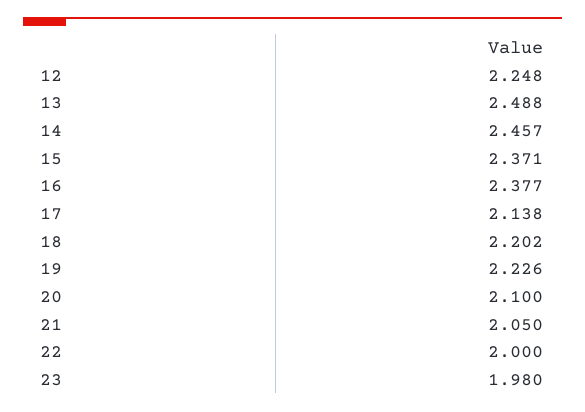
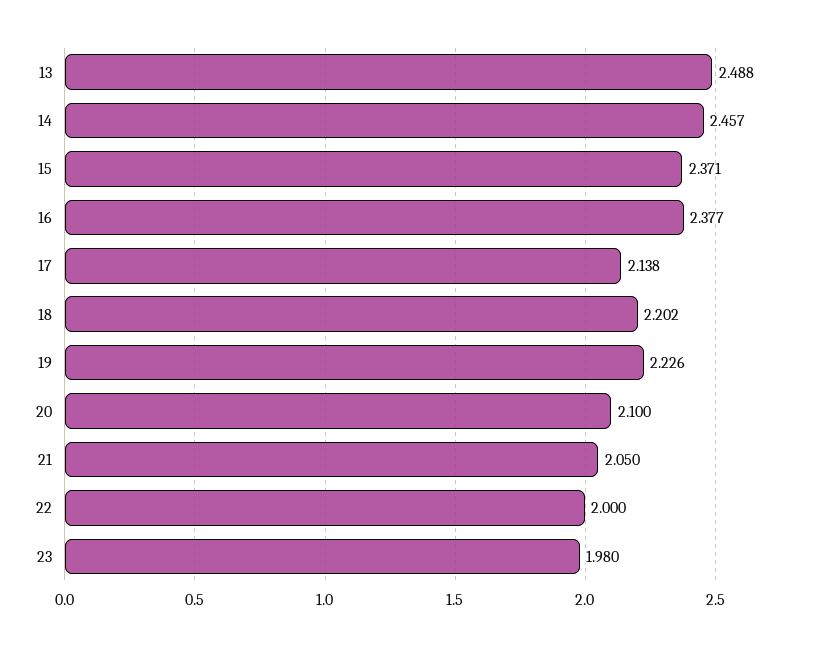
12: 2.248 -> none

